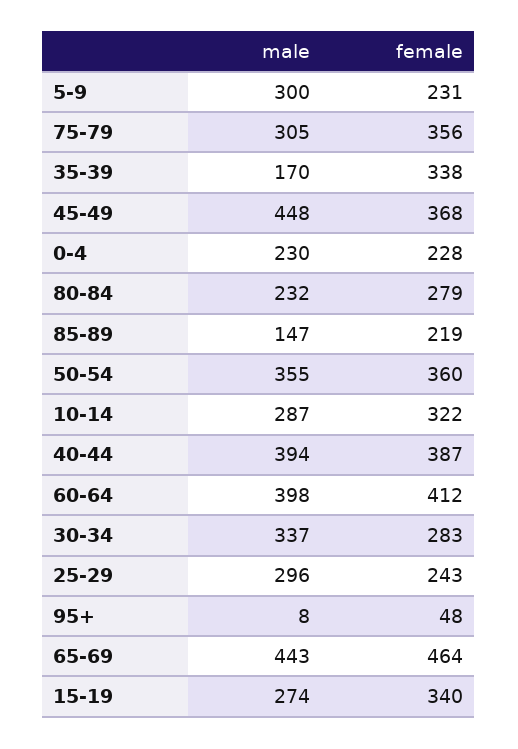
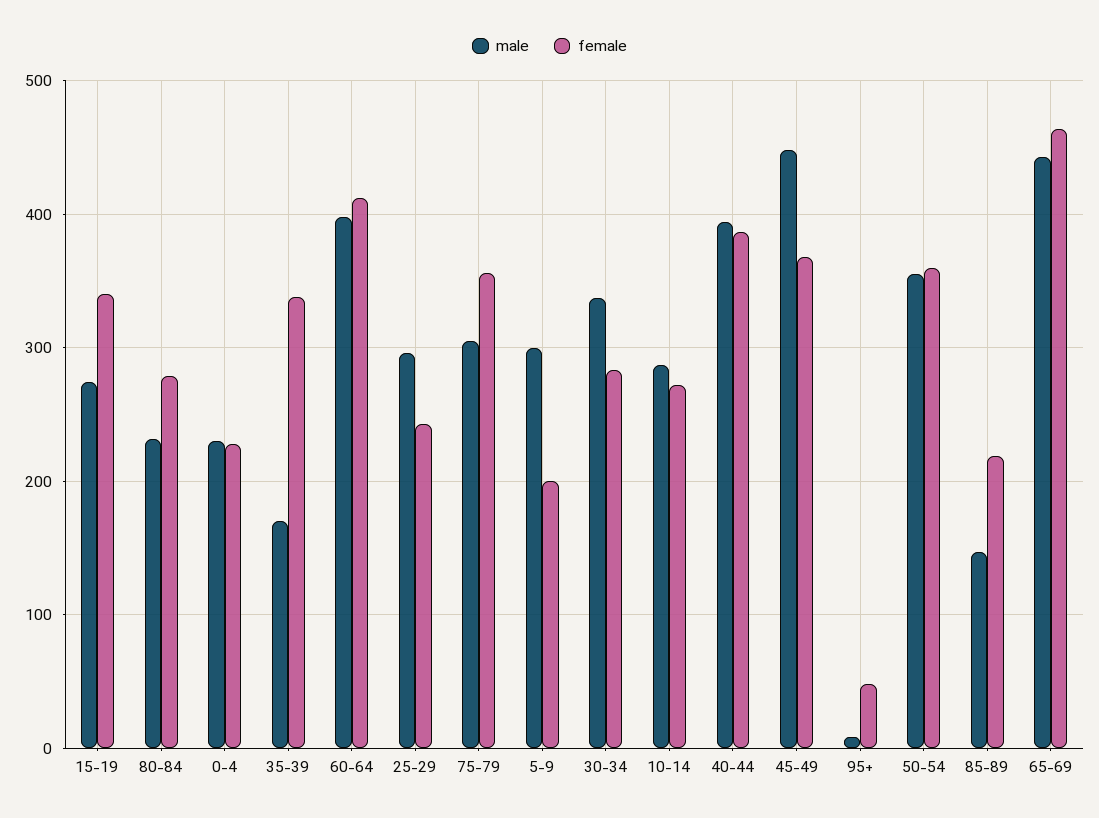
female, 5-9: 231 -> 200
female, 10-14: 322 -> 270

